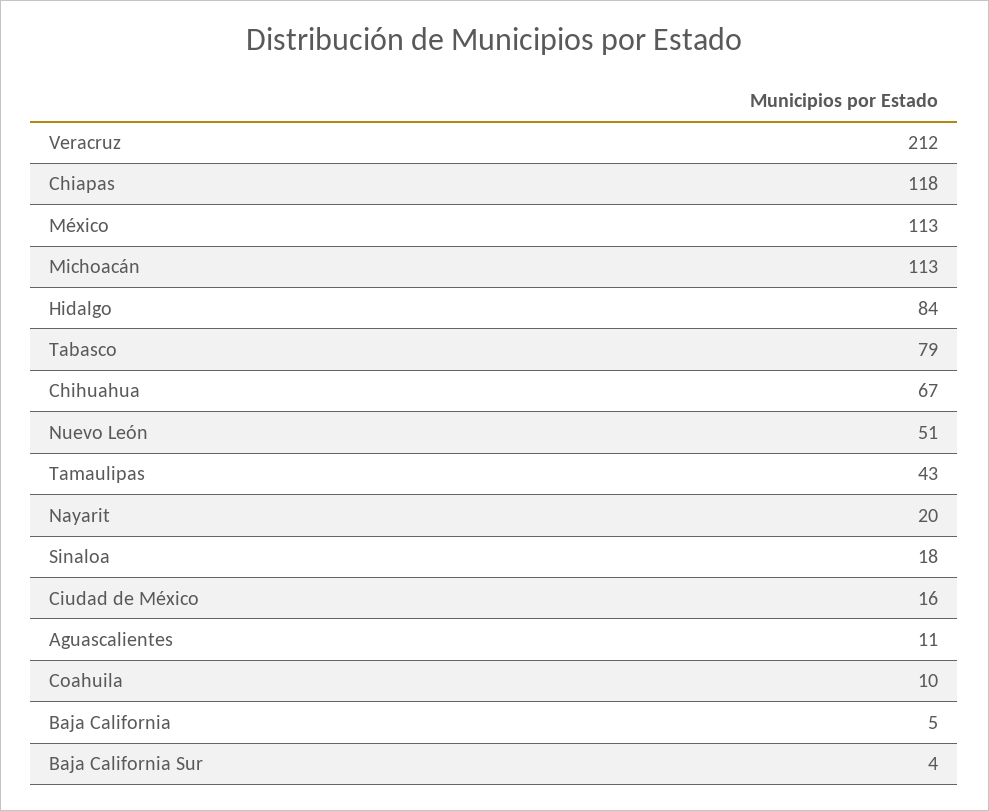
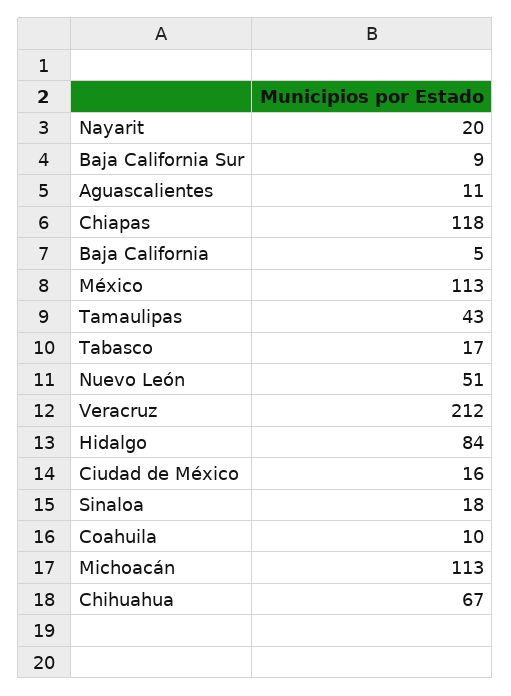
Tabasco: 79 -> 17
Baja California Sur: 4 -> 9

